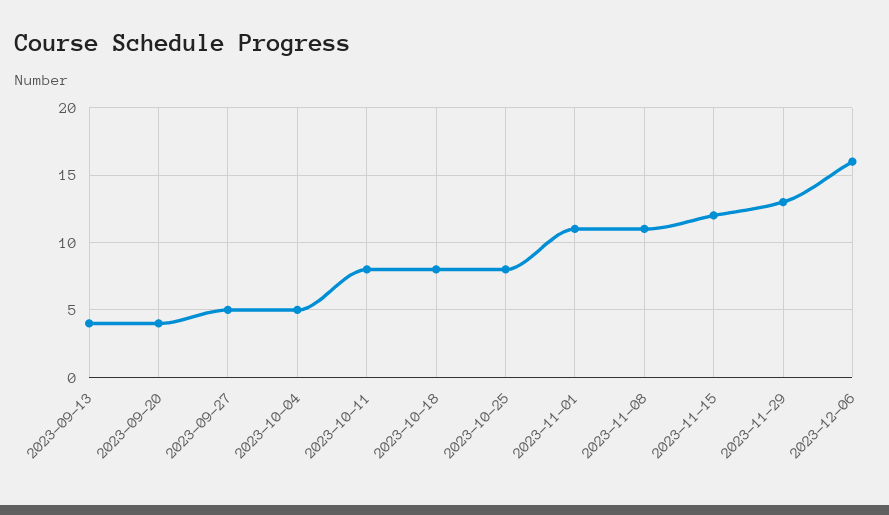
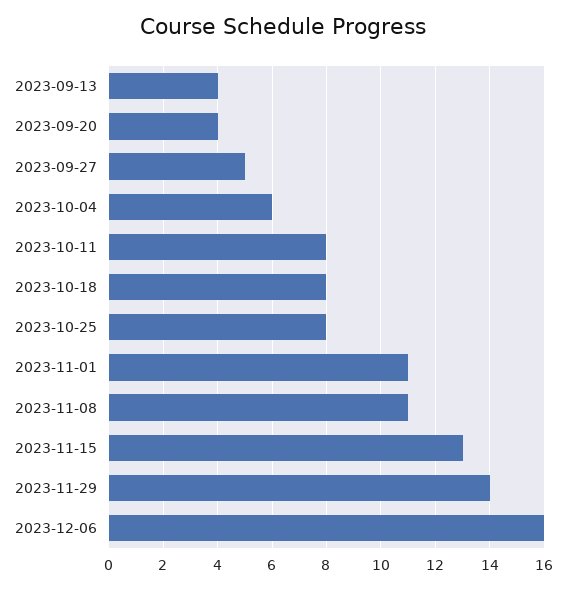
2023-10-04: 5 -> 6
2023-11-15: 12 -> 13
2023-11-29: 13 -> 14

